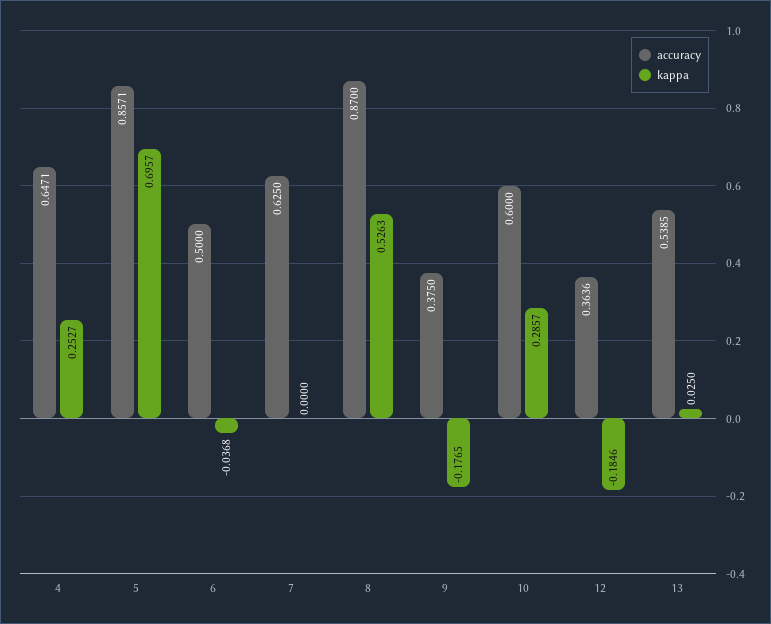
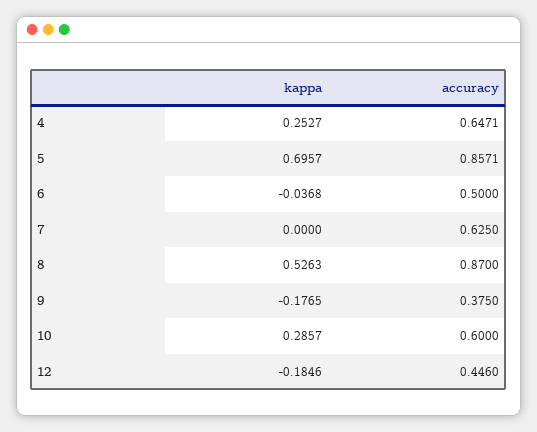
accuracy, 12: 0.3636 -> 0.446
accuracy, 13: 0.5385 -> none
kappa, 13: 0.025 -> none

